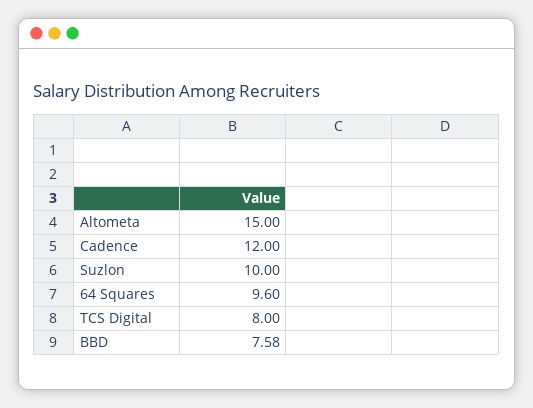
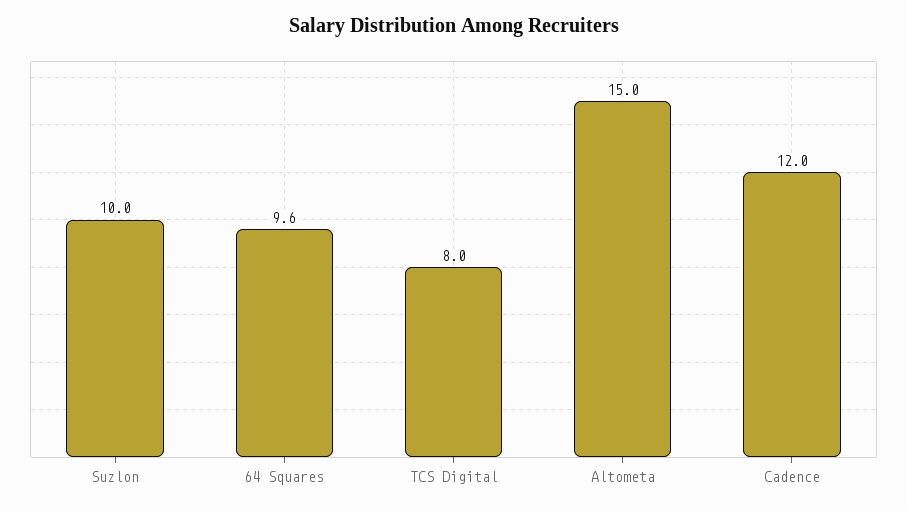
BBD: 7.58 -> none

